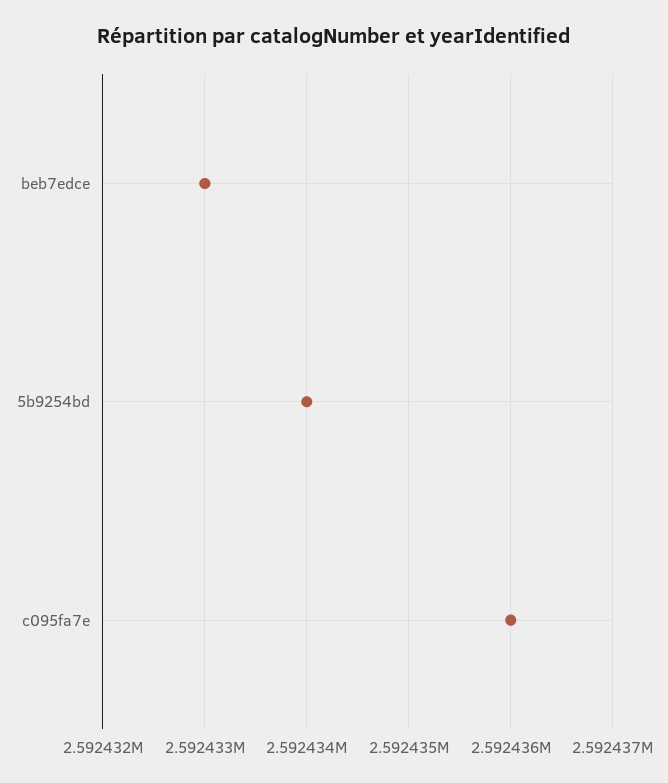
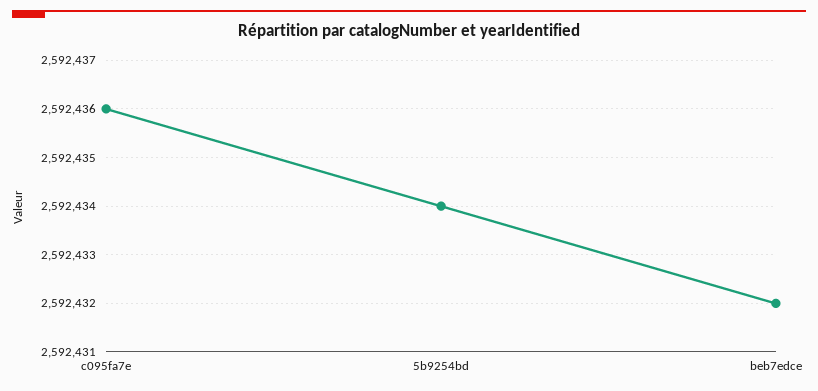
beb7edce: 2592433 -> 2592432

